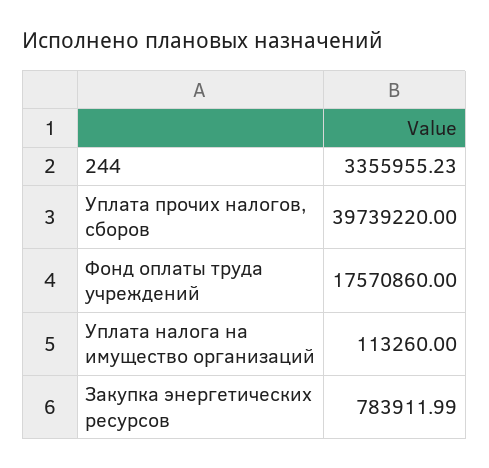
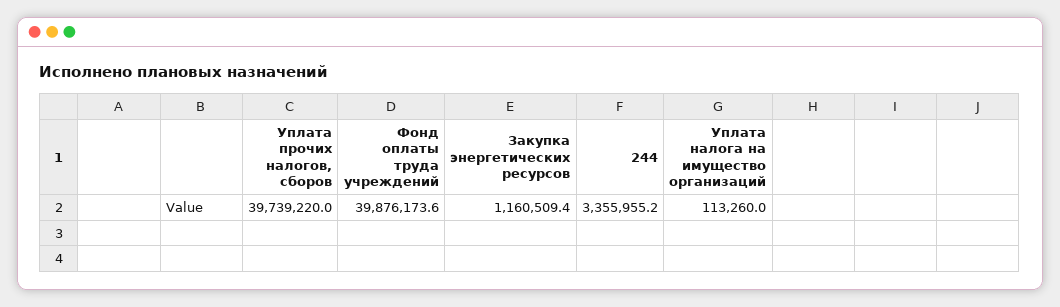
Фонд оплаты труда учреждений: 17570860 -> 39876173.6
Закупка энергетических ресурсов: 783911.99 -> 1160509.4

